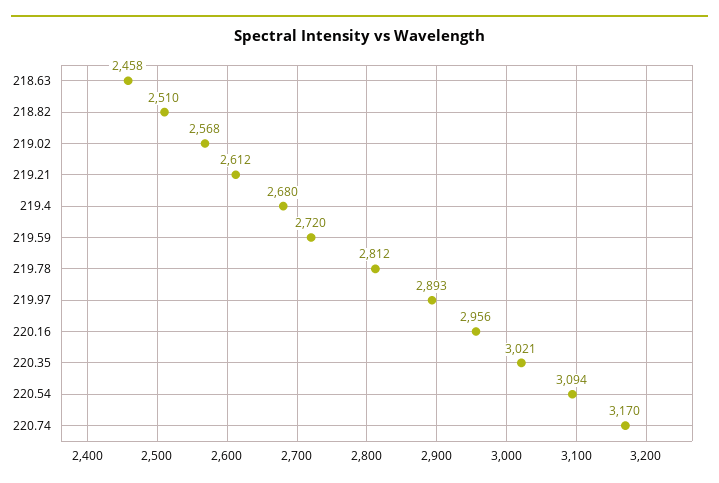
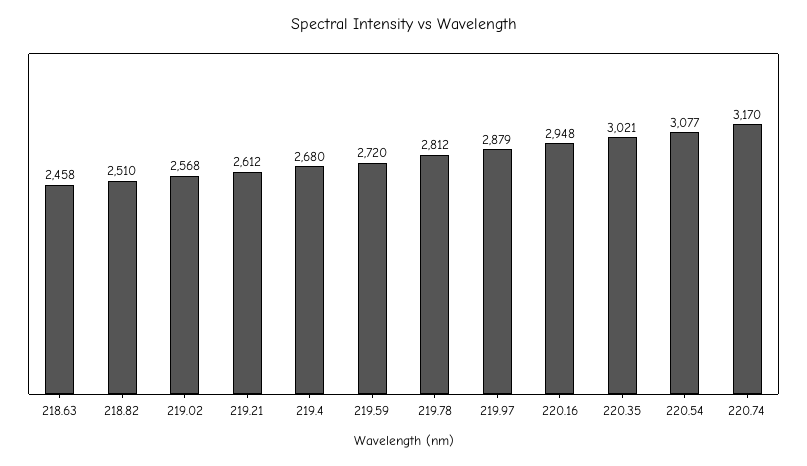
219.97: 2893 -> 2879
220.16: 2956 -> 2948
220.54: 3094 -> 3077

